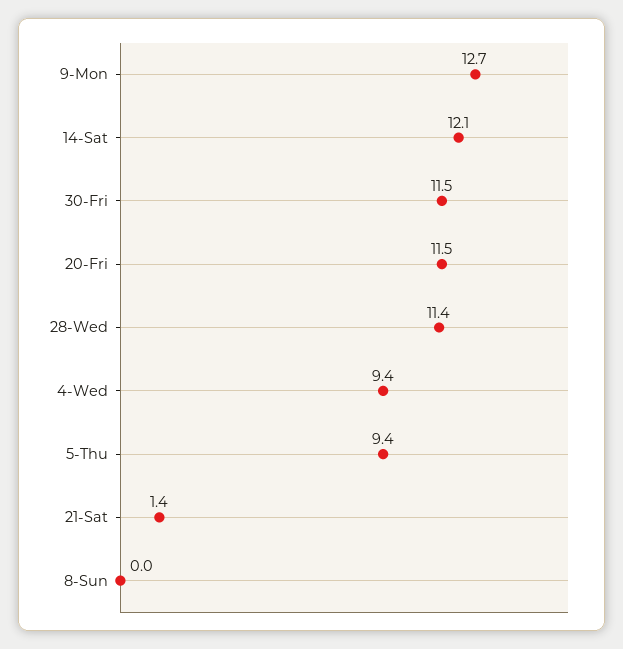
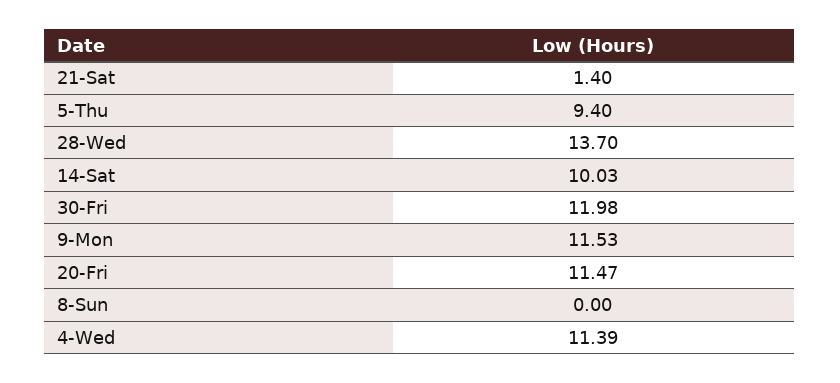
9-Mon: 12.7 -> 11.53
14-Sat: 12.1 -> 10.03
30-Fri: 11.5 -> 11.98
28-Wed: 11.4 -> 13.7
4-Wed: 9.4 -> 11.39

